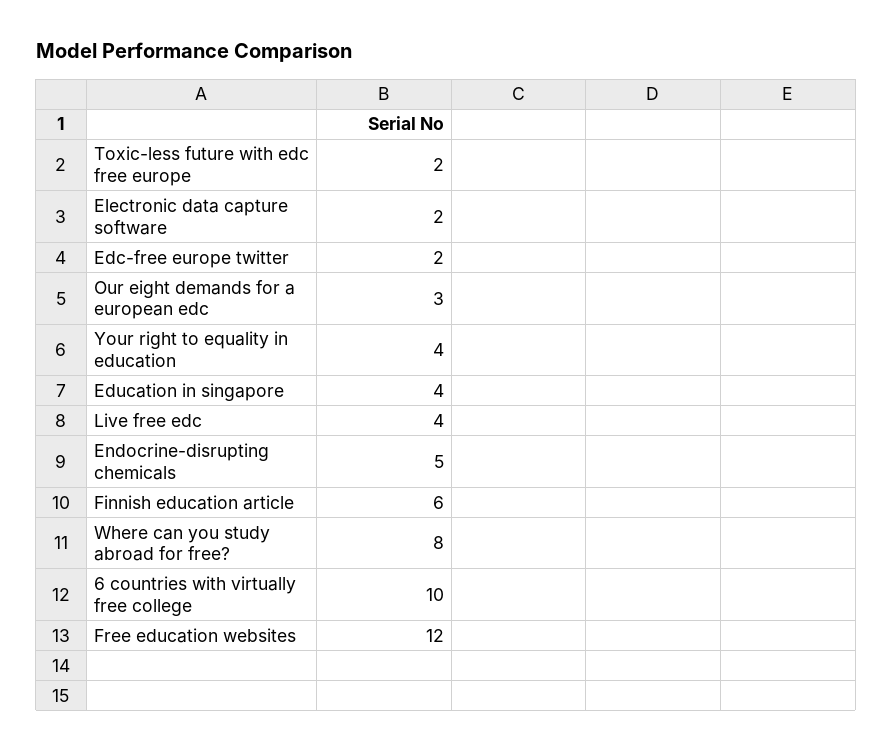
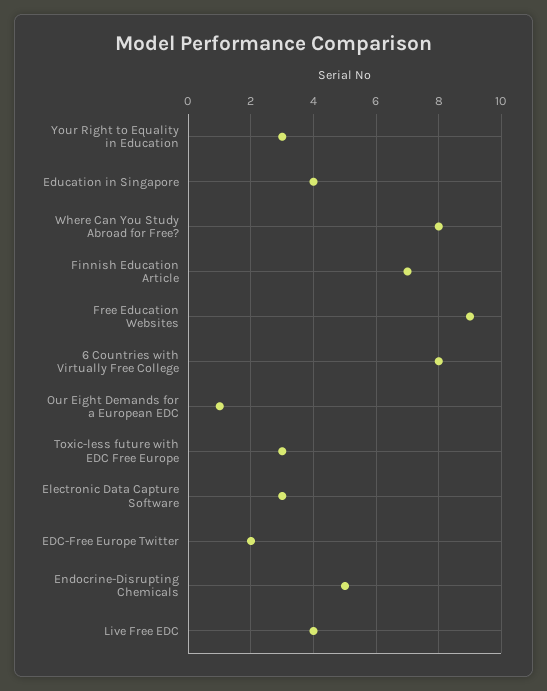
Toxic-less future with edc free europe: 2 -> 3
Electronic data capture software: 2 -> 3
Our eight demands for a european edc: 3 -> 1
Your right to equality in education: 4 -> 3
Finnish education article: 6 -> 7
6 countries with virtually free college: 10 -> 8
Free education websites: 12 -> 9

